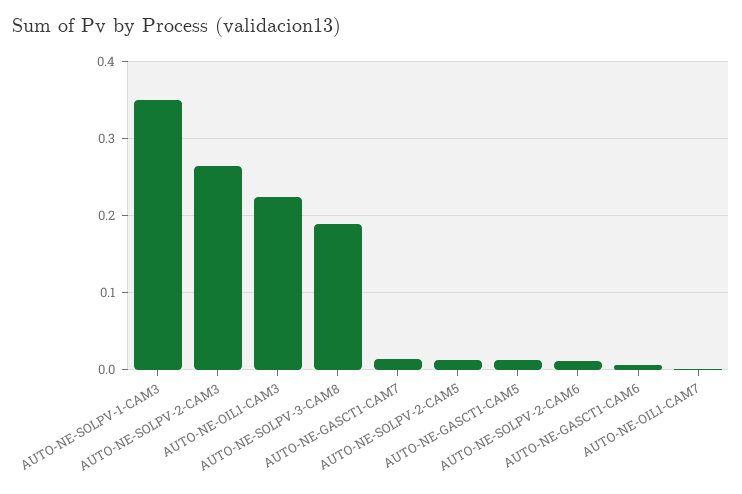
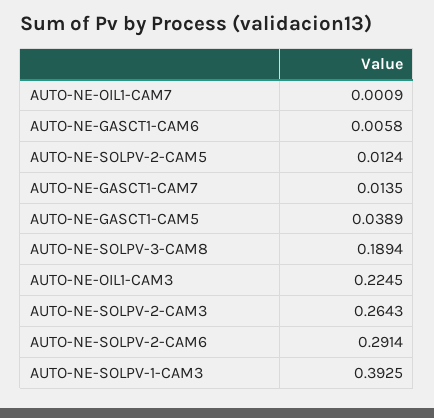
AUTO-NE-SOLPV-1-CAM3: 0.35 -> 0.3925
AUTO-NE-GASCT1-CAM5: 0.01 -> 0.0389
AUTO-NE-SOLPV-2-CAM6: 0.01 -> 0.2914

